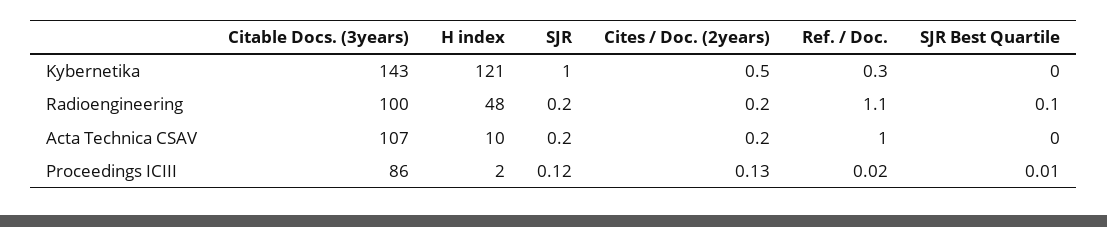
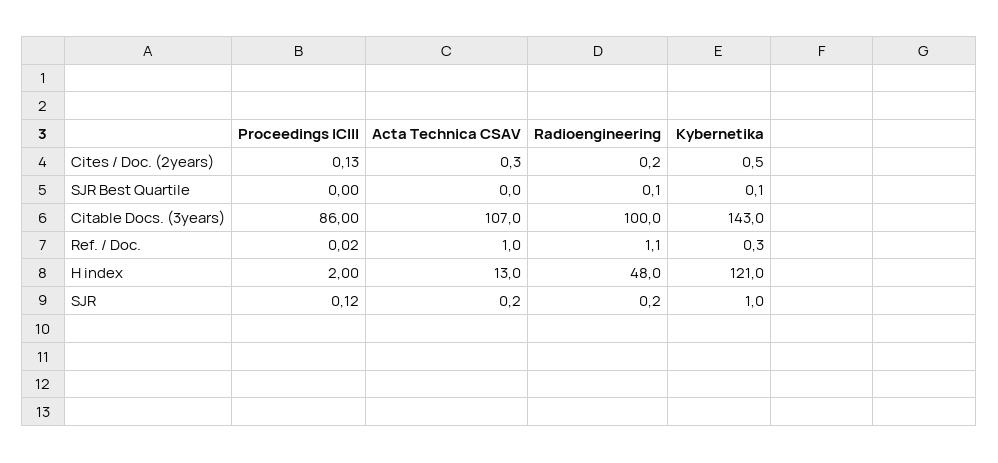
SJR Best Quartile, Kybernetika: 0 -> 0.1
H index, Acta Technica CSAV: 10 -> 13
Cites / Doc. (2years), Acta Technica CSAV: 0.2 -> 0.3
SJR Best Quartile, Proceedings ICIII: 0.01 -> 0

